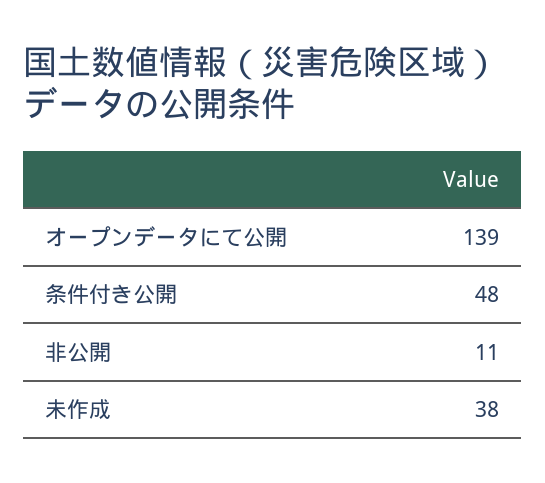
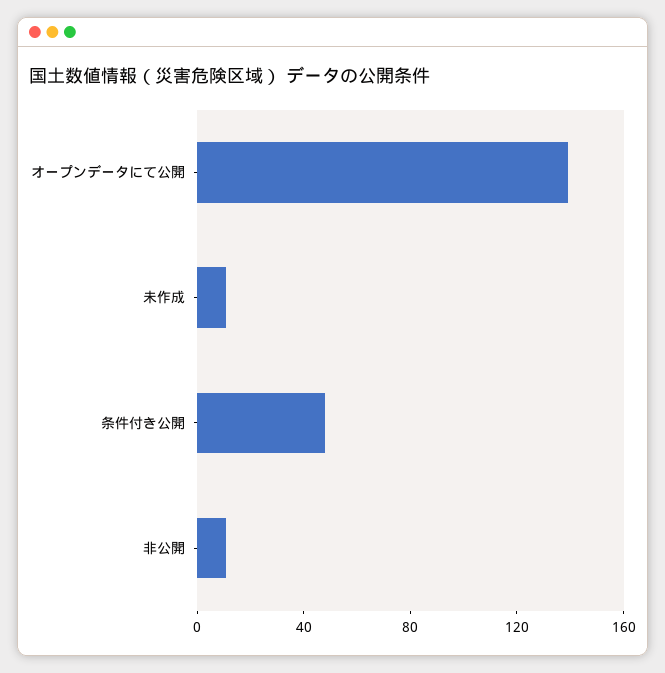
未作成: 38 -> 10

